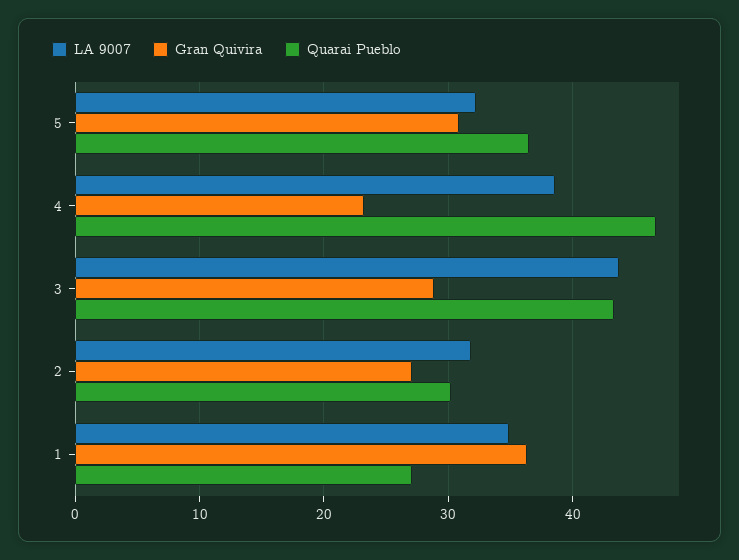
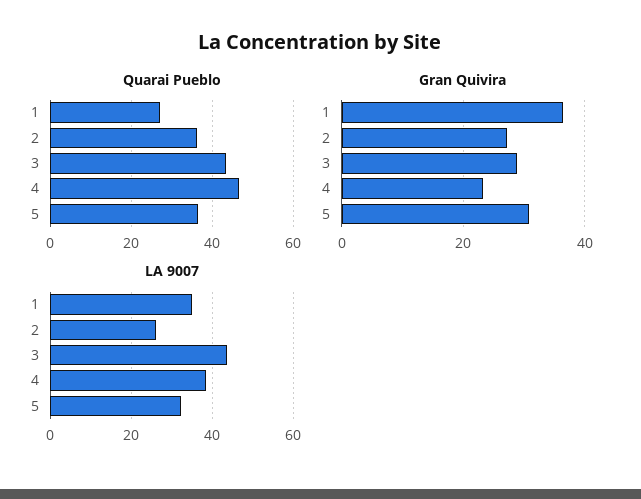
LA 9007, 2: 32 -> 26
Quarai Pueblo, 2: 30 -> 36

